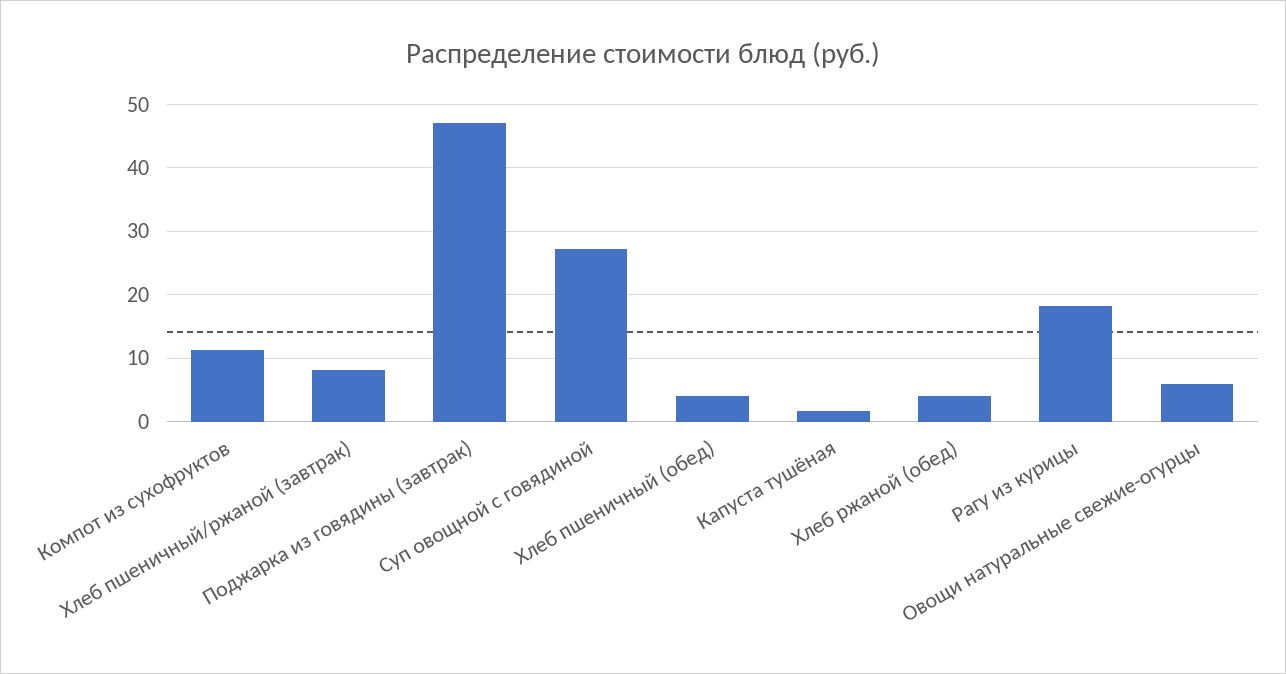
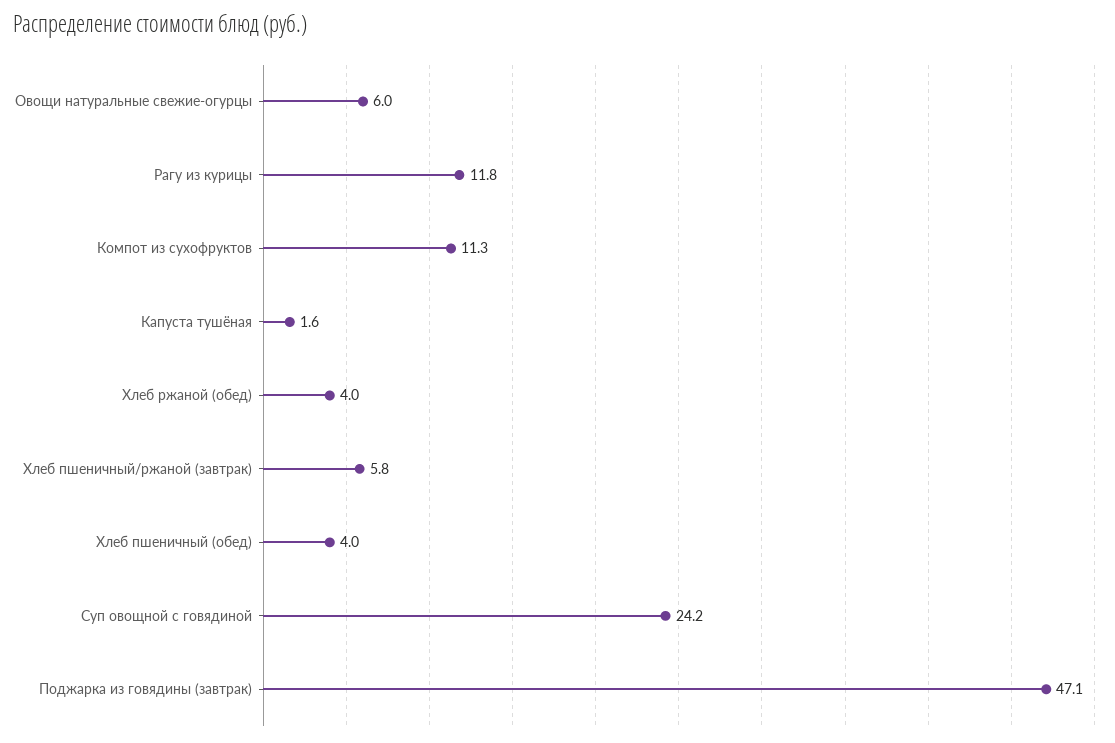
Хлеб пшеничный/ржаной (завтрак): 8 -> 5.8
Суп овощной с говядиной: 27 -> 24.2
Рагу из курицы: 18 -> 11.8

